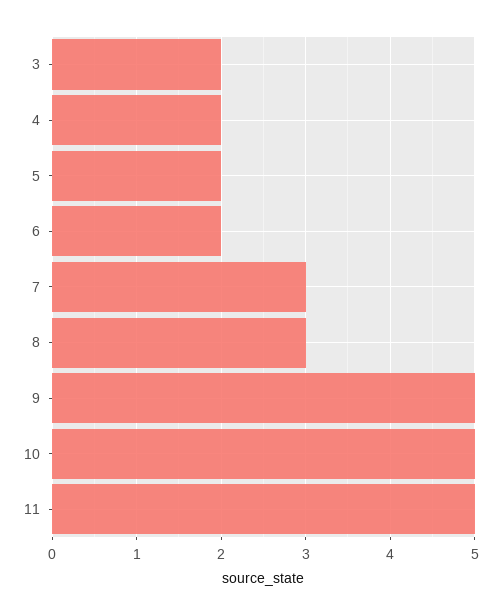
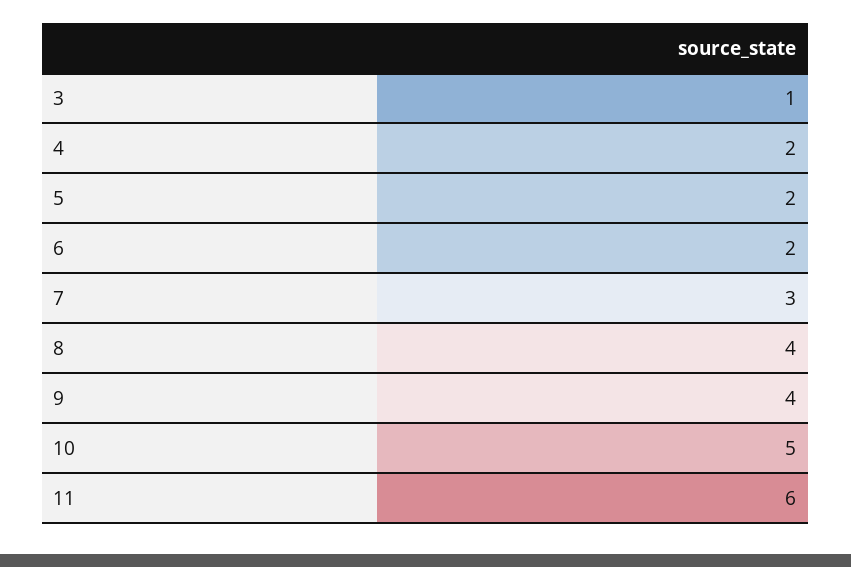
3: 2 -> 1
8: 3 -> 4
9: 5 -> 4
11: 5 -> 6

